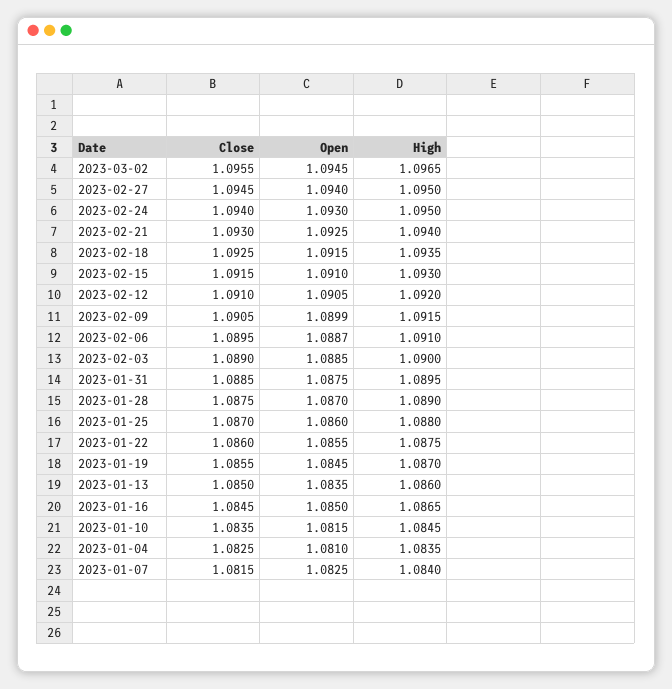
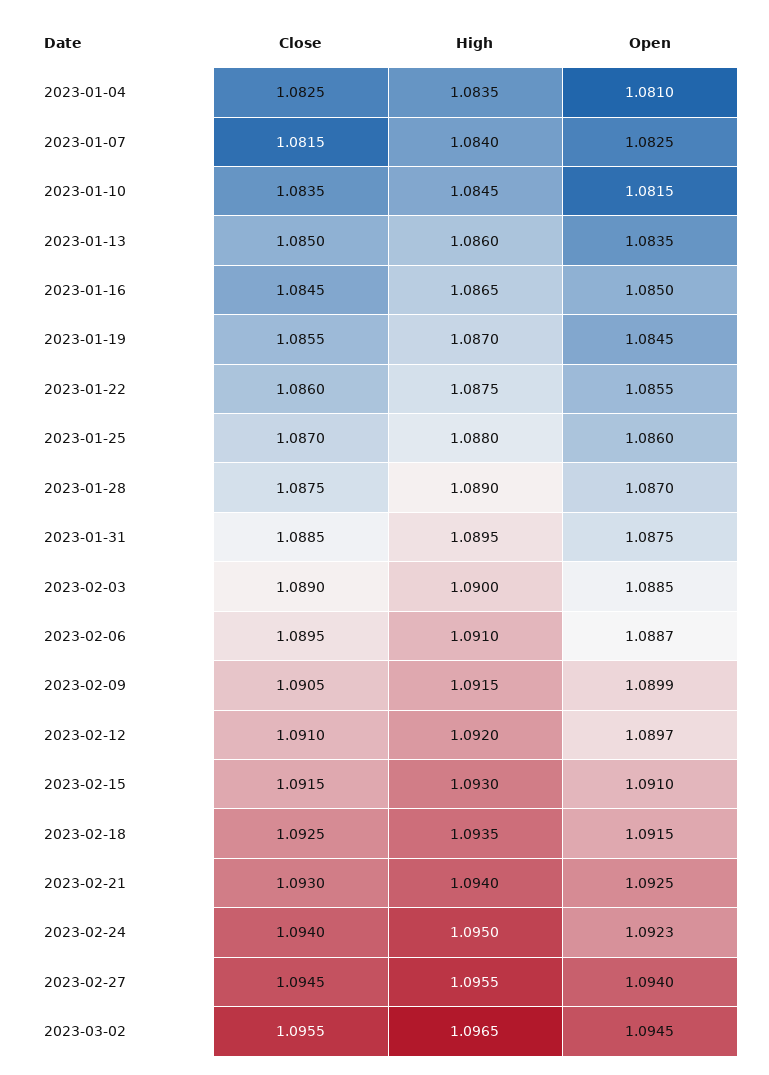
High, 2023-02-27: 1.095 -> 1.0955
Open, 2023-02-24: 1.093 -> 1.0923
Open, 2023-02-12: 1.0905 -> 1.0897

